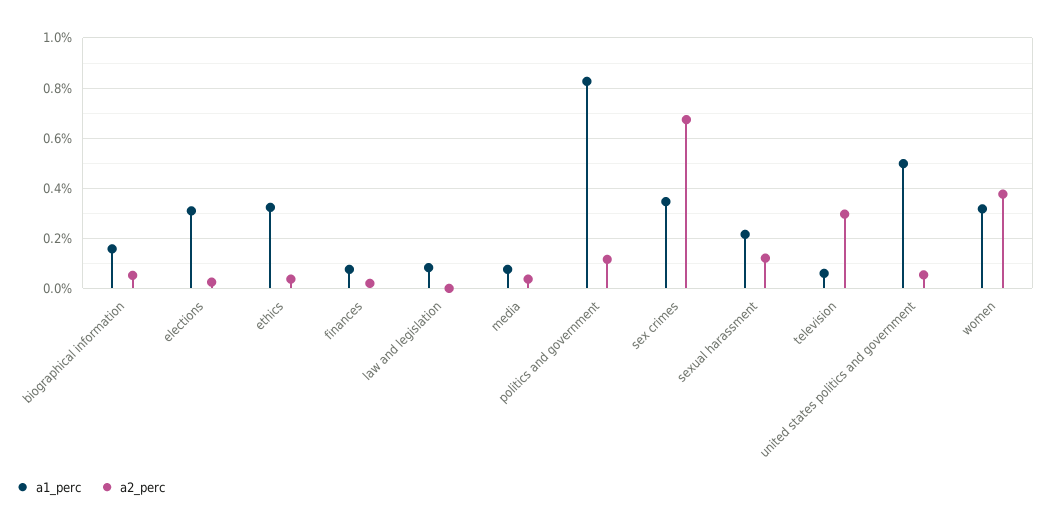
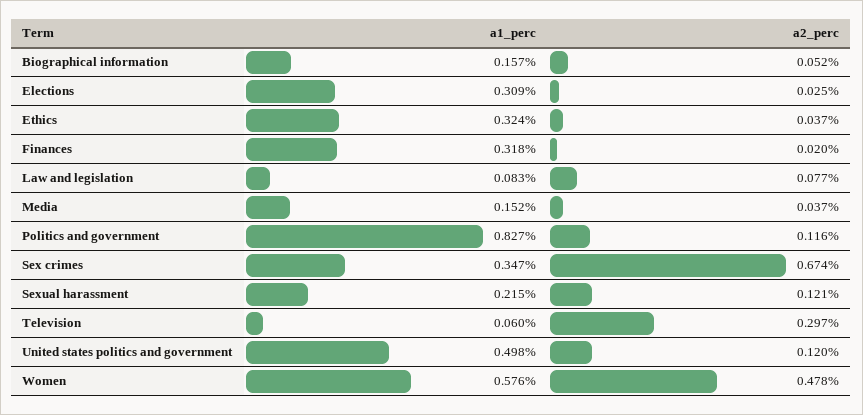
a1_perc, finances: 0.075 -> 0.318
a2_perc, law and legislation: 0 -> 0.077
a1_perc, media: 0.075 -> 0.152
a2_perc, united states politics and government: 0.05 -> 0.12
a1_perc, women: 0.325 -> 0.576
a2_perc, women: 0.375 -> 0.478

